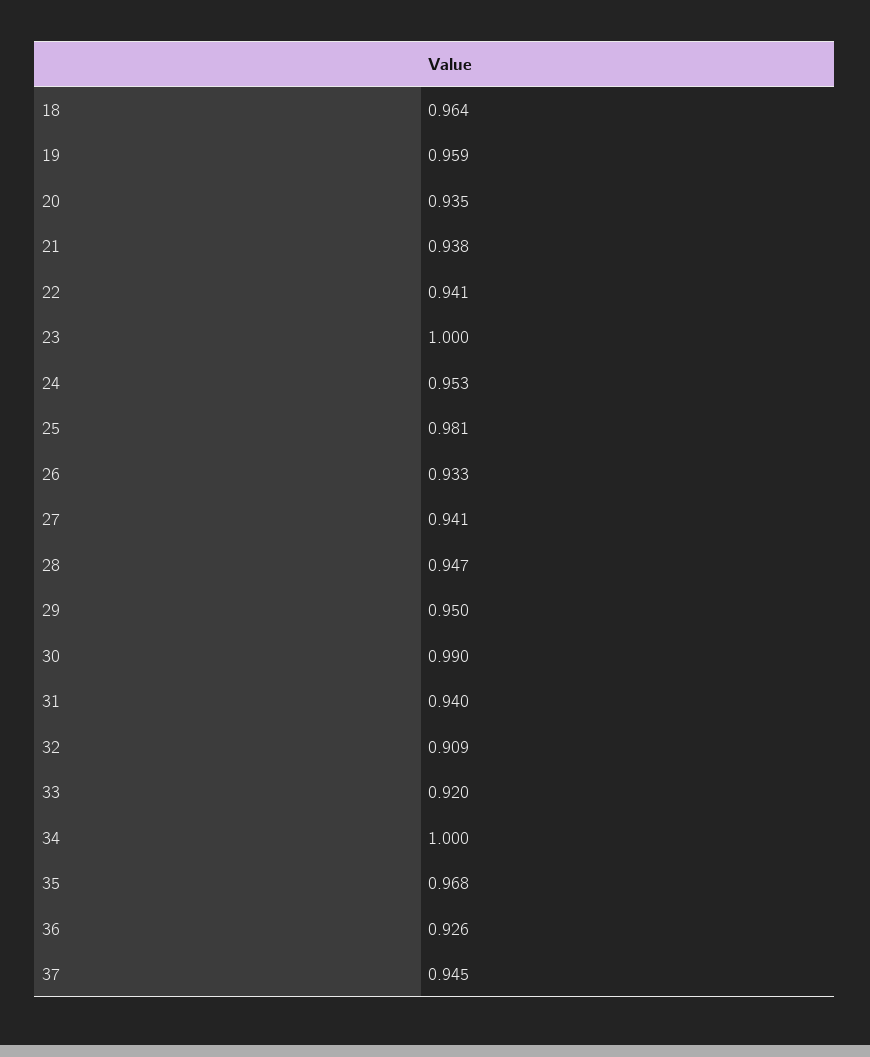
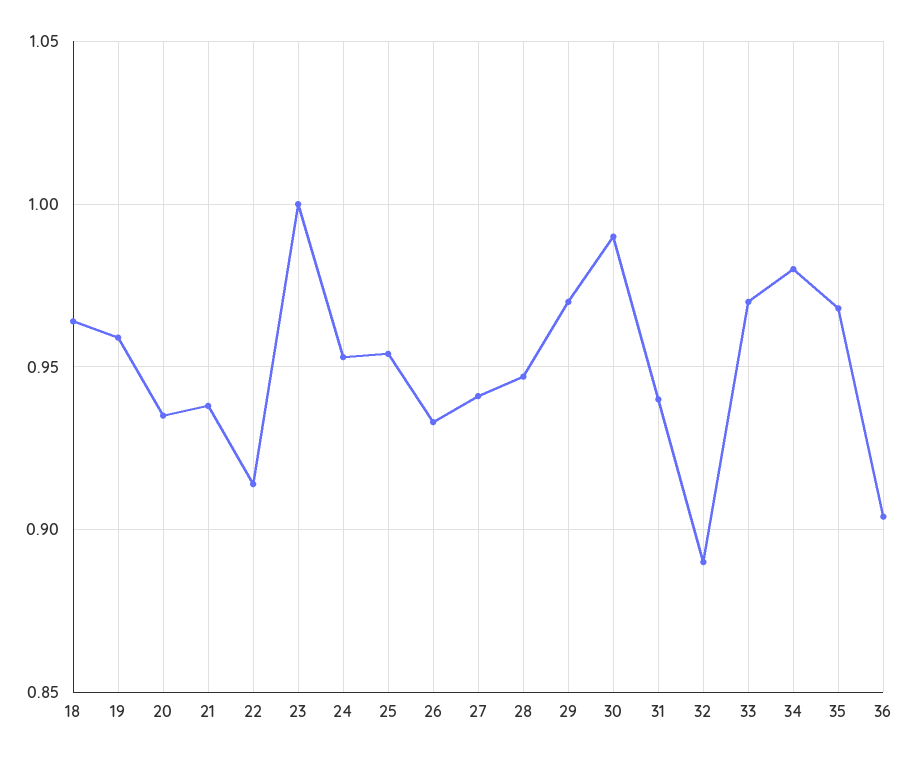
22: 0.941 -> 0.915
25: 0.981 -> 0.955
29: 0.95 -> 0.97
32: 0.909 -> 0.89
33: 0.92 -> 0.97
34: 1 -> 0.98
36: 0.926 -> 0.905
37: 0.945 -> none

